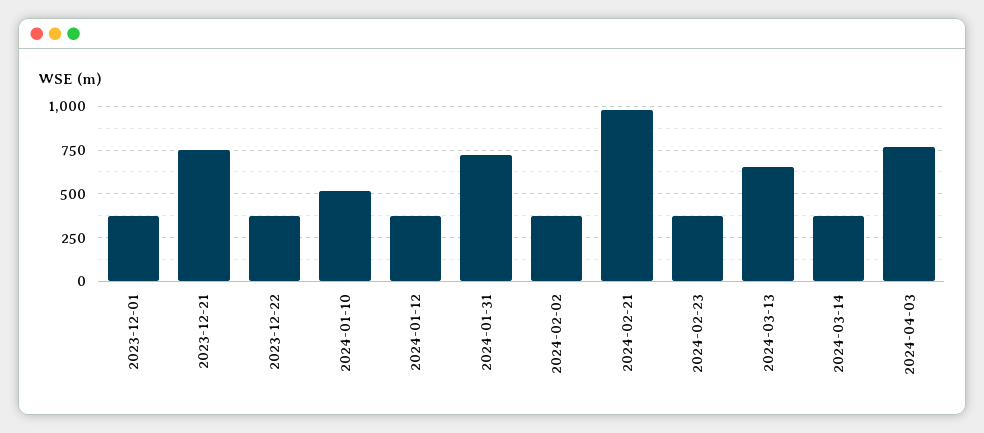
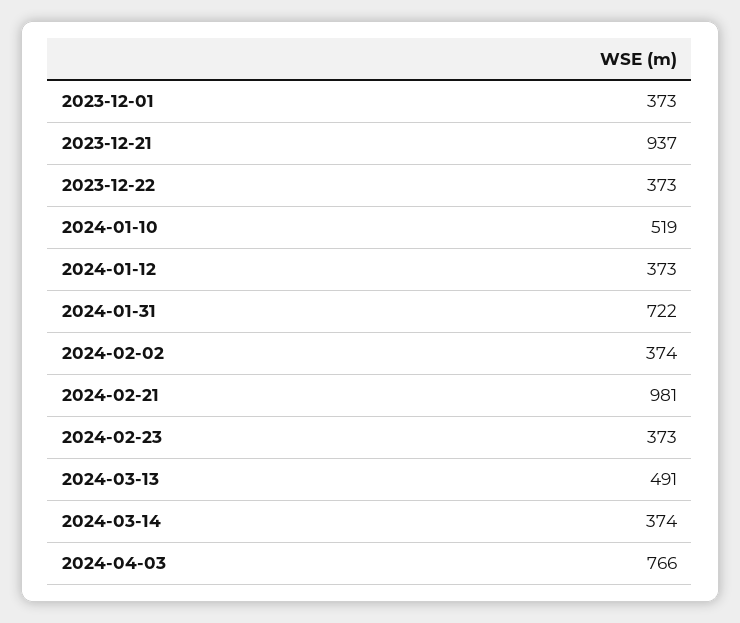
2023-12-21: 750 -> 937
2024-03-13: 650 -> 491

